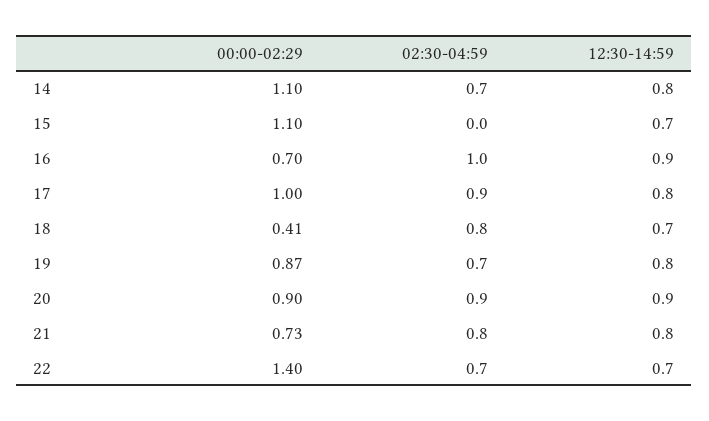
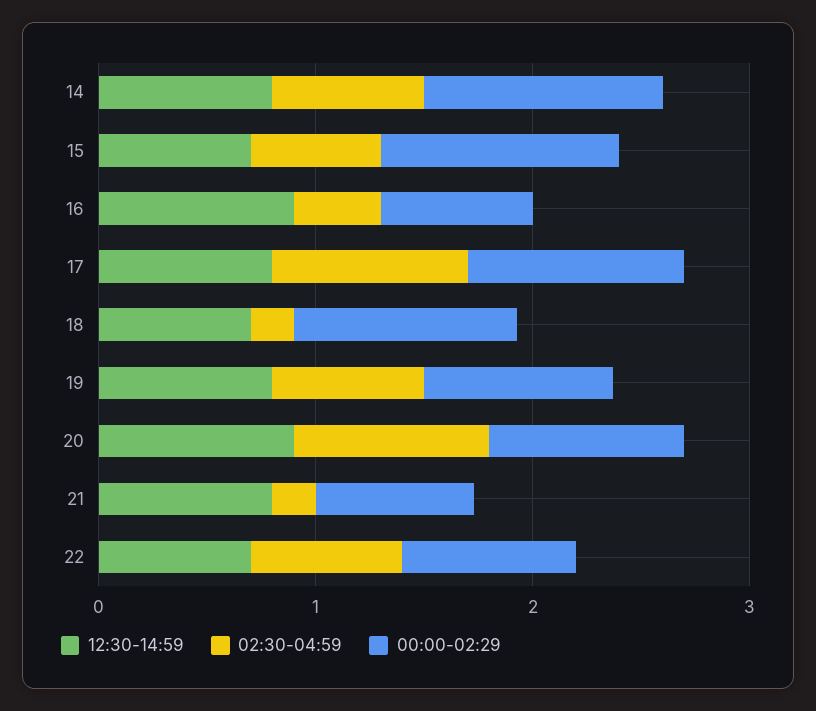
02:30-04:59, 15: 0 -> 0.6
02:30-04:59, 16: 1 -> 0.4
00:00-02:29, 18: 0.41 -> 1
02:30-04:59, 18: 0.8 -> 0.2
02:30-04:59, 21: 0.8 -> 0.2
00:00-02:29, 22: 1.4 -> 0.8

